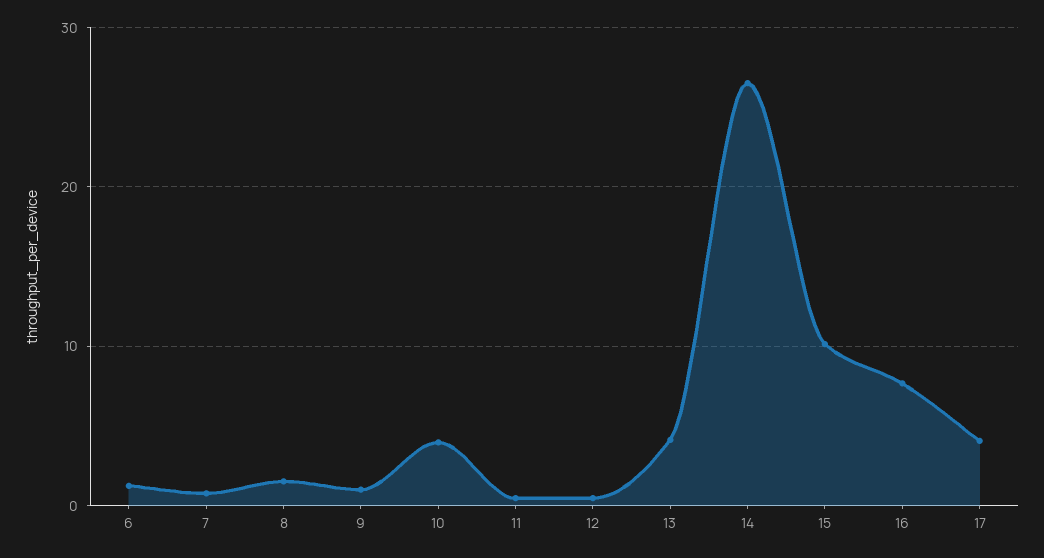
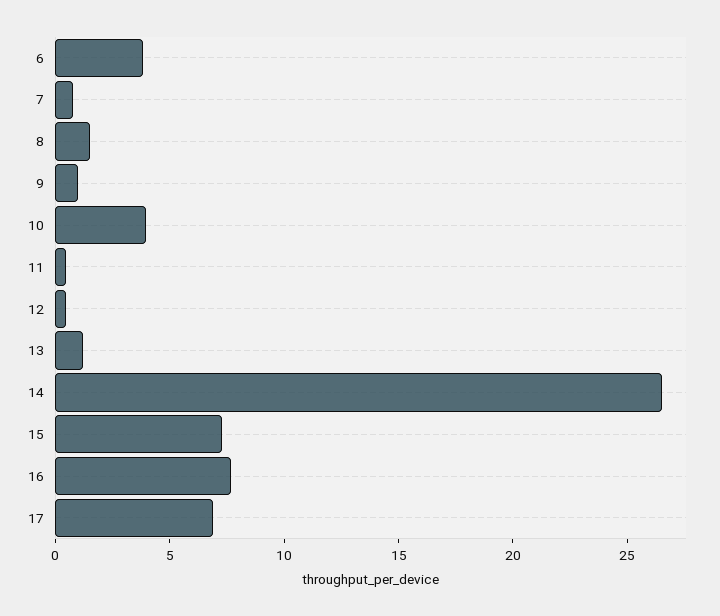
6: 1 -> 4
13: 4 -> 1
15: 10 -> 7
17: 4 -> 7

